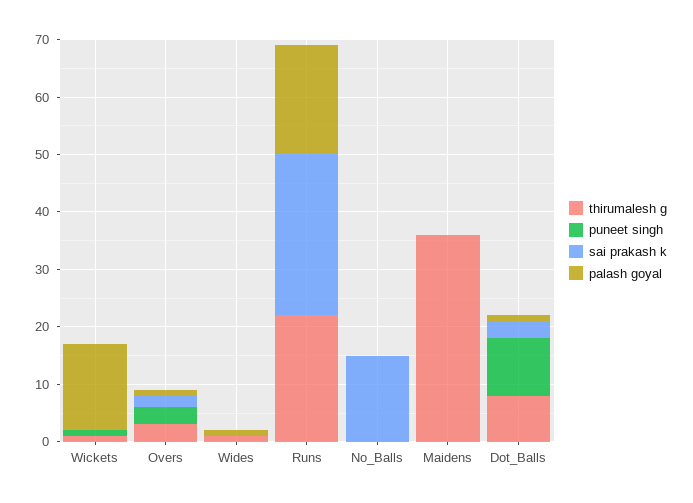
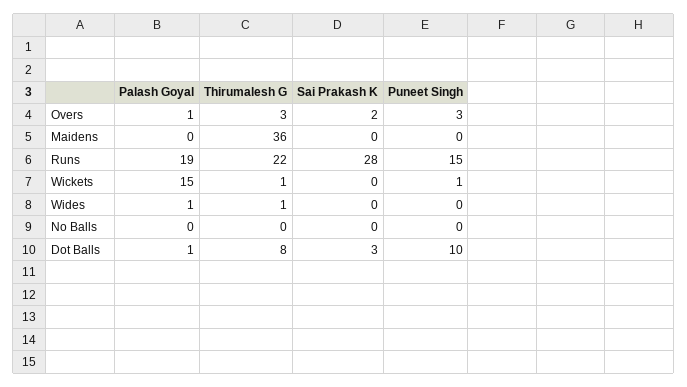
puneet singh, Runs: 0 -> 15
sai prakash k, No_Balls: 15 -> 0

